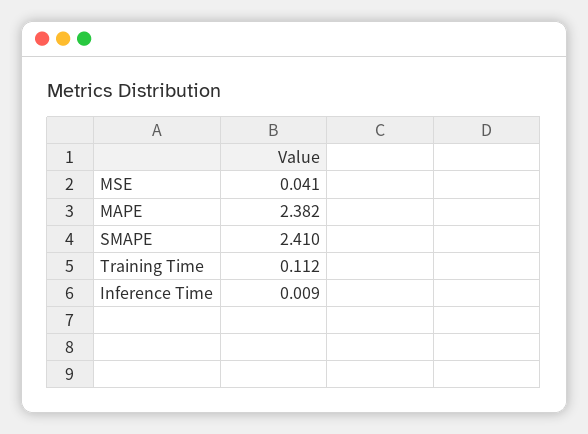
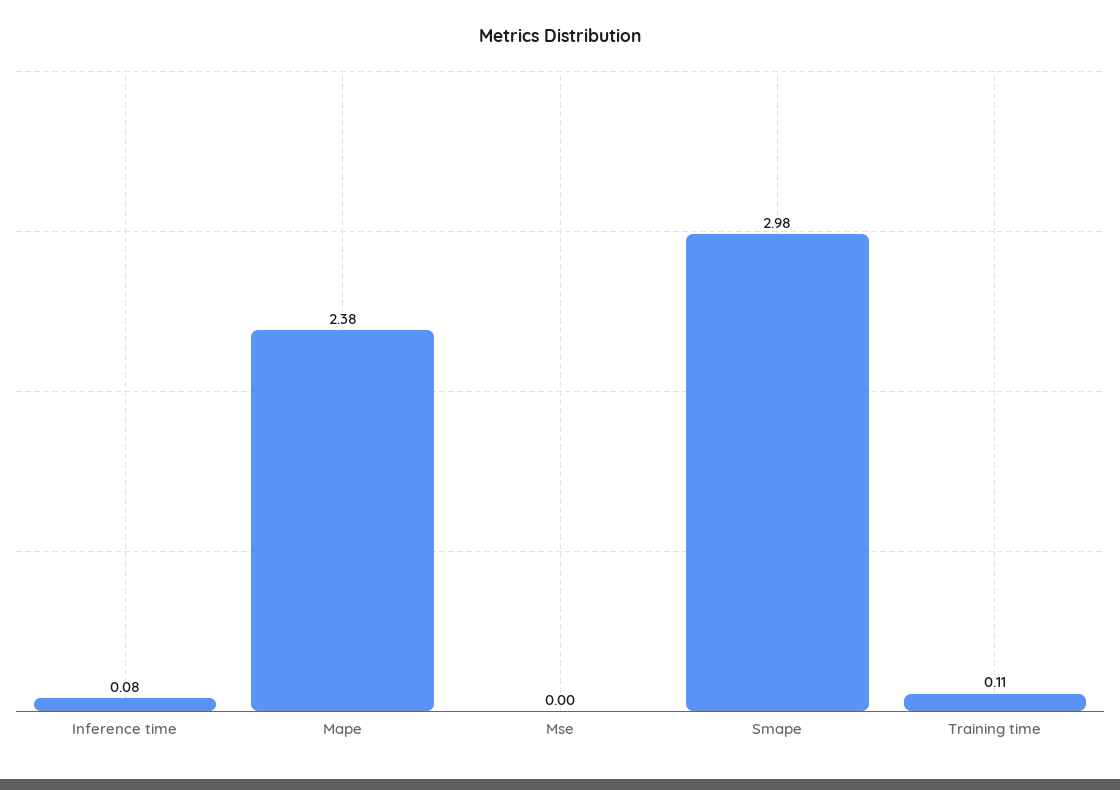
MSE: 0.041 -> 0
SMAPE: 2.41 -> 2.98
Inference Time: 0.009 -> 0.08

